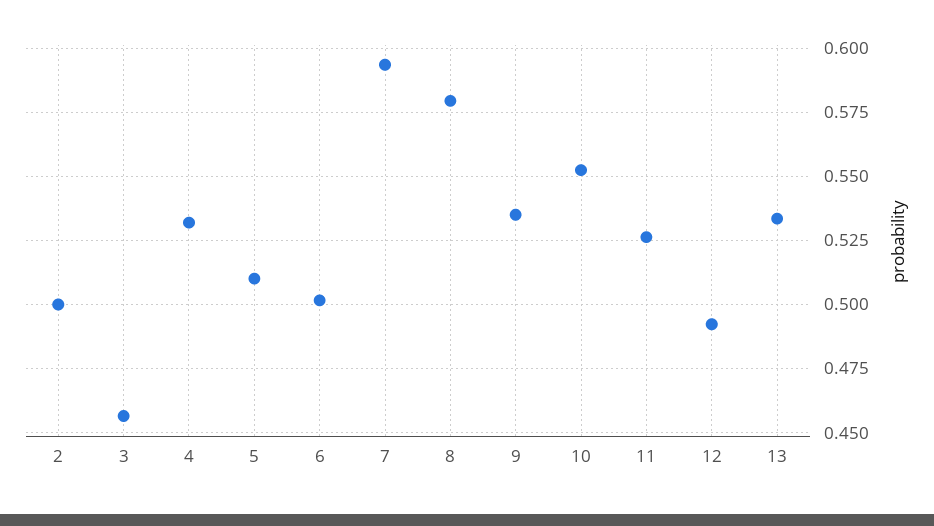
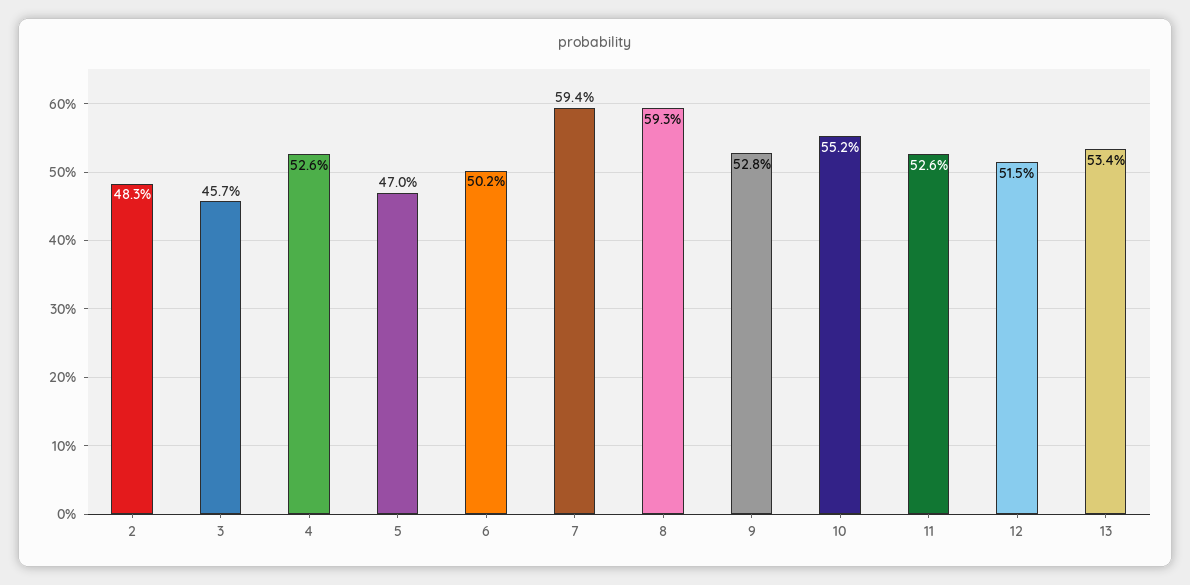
2: 0.5 -> 0.483
4: 0.5325 -> 0.526
5: 0.51 -> 0.47
8: 0.58 -> 0.593
9: 0.535 -> 0.528
12: 0.4925 -> 0.515

